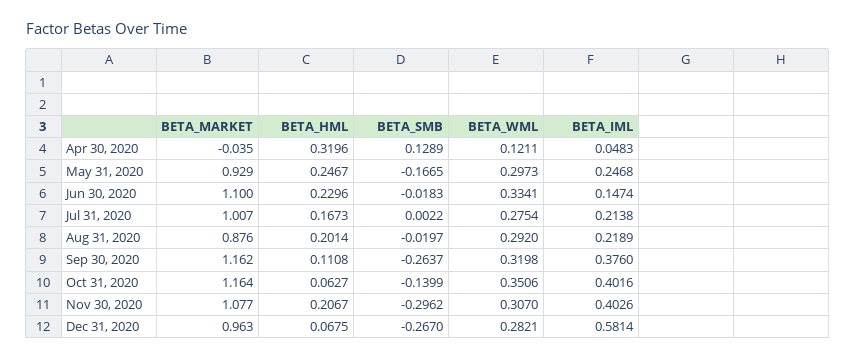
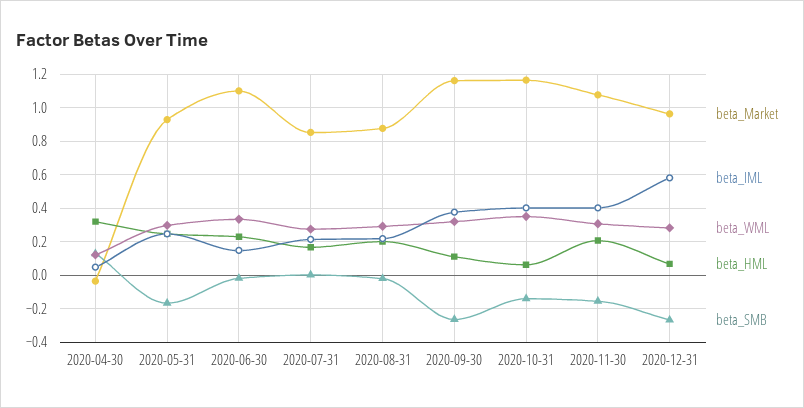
BETA_MARKET, Jul 31, 2020: 1.007 -> 0.85
BETA_SMB, Nov 30, 2020: -0.2962 -> -0.15

